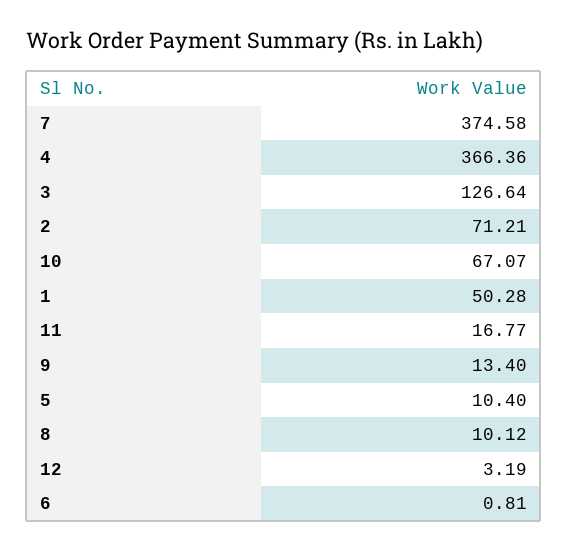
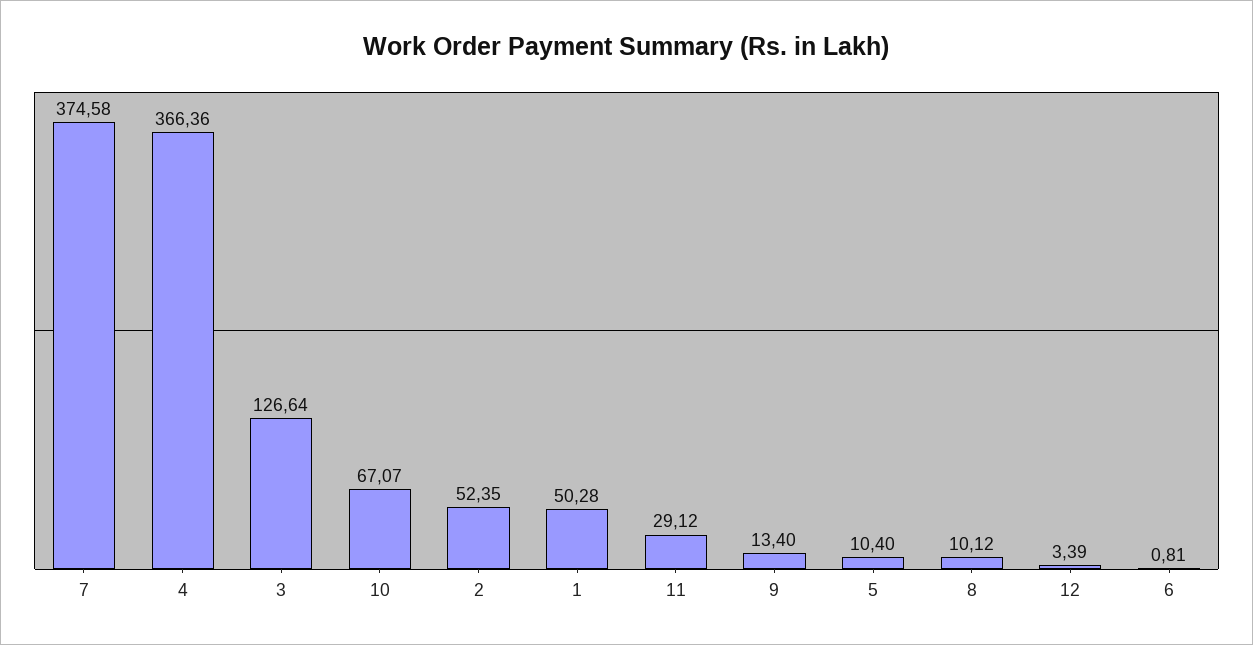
2: 71.21 -> 52.35
11: 16.77 -> 29.12
12: 3.19 -> 3.39

